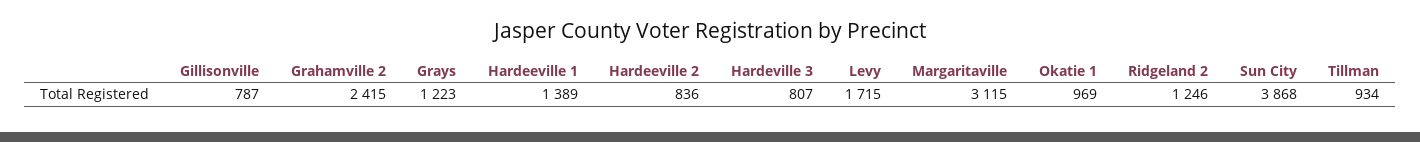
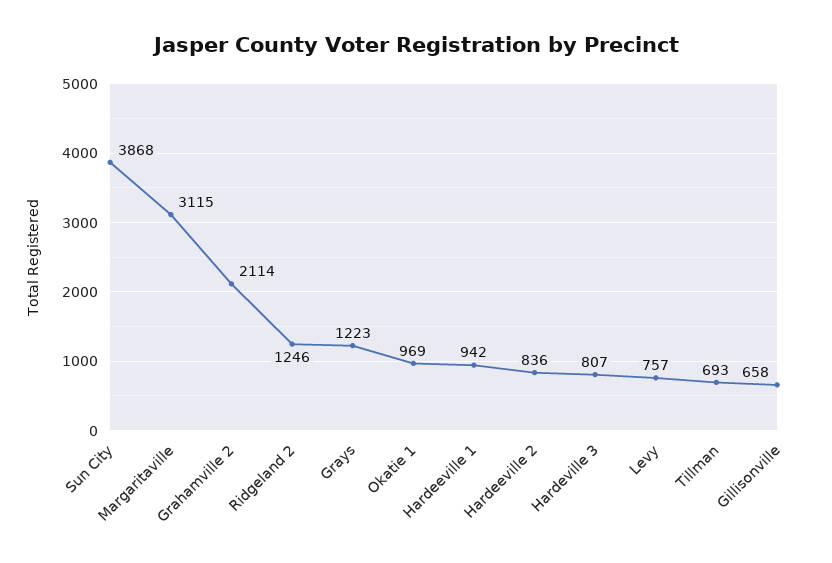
Gillisonville: 787 -> 658
Grahamville 2: 2415 -> 2114
Hardeeville 1: 1389 -> 942
Levy: 1715 -> 757
Tillman: 934 -> 693

